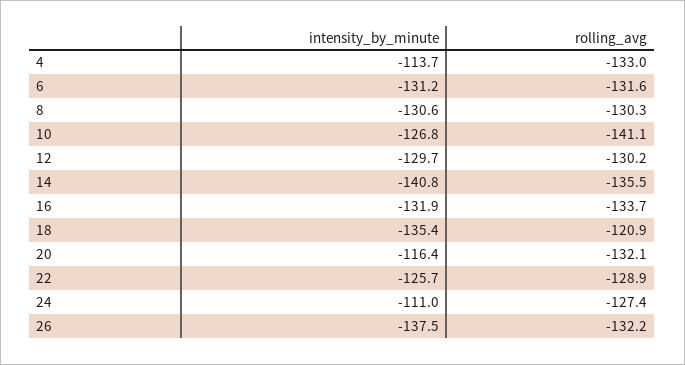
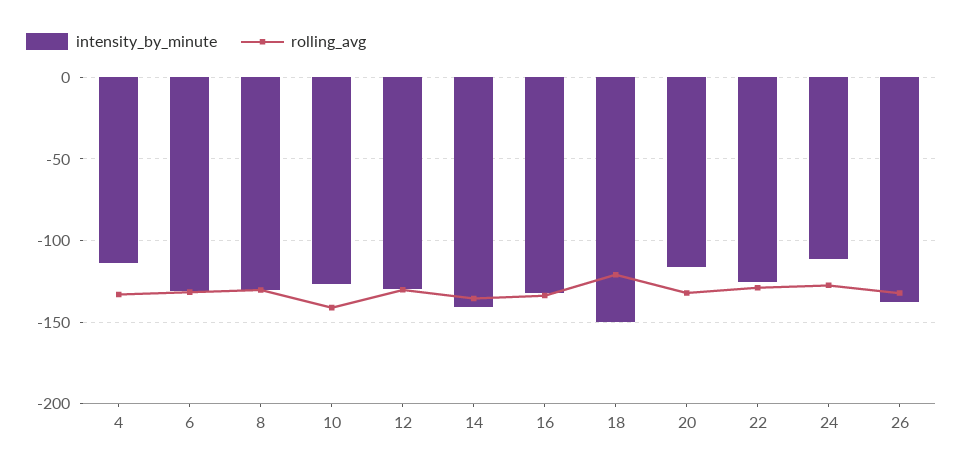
intensity_by_minute, 18: -135.4 -> -150

